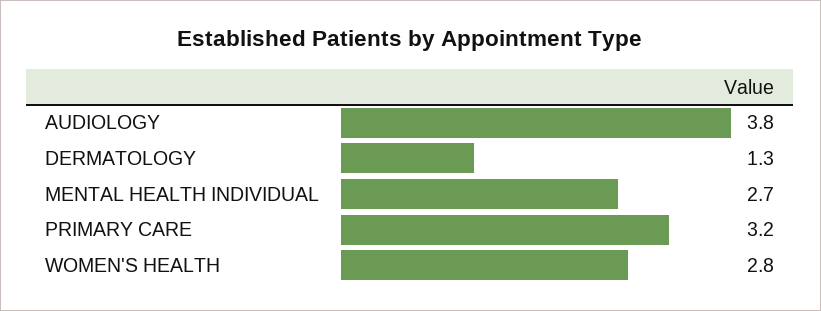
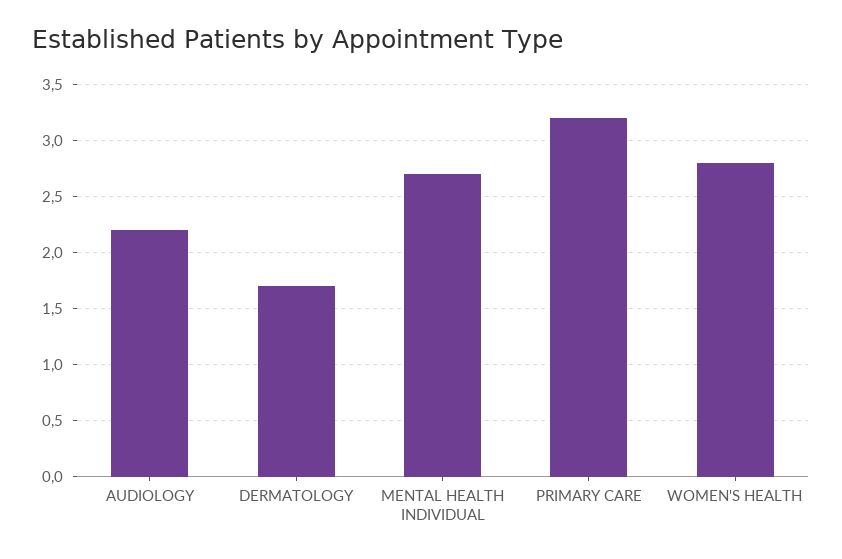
AUDIOLOGY: 3.8 -> 2.2
DERMATOLOGY: 1.3 -> 1.7

